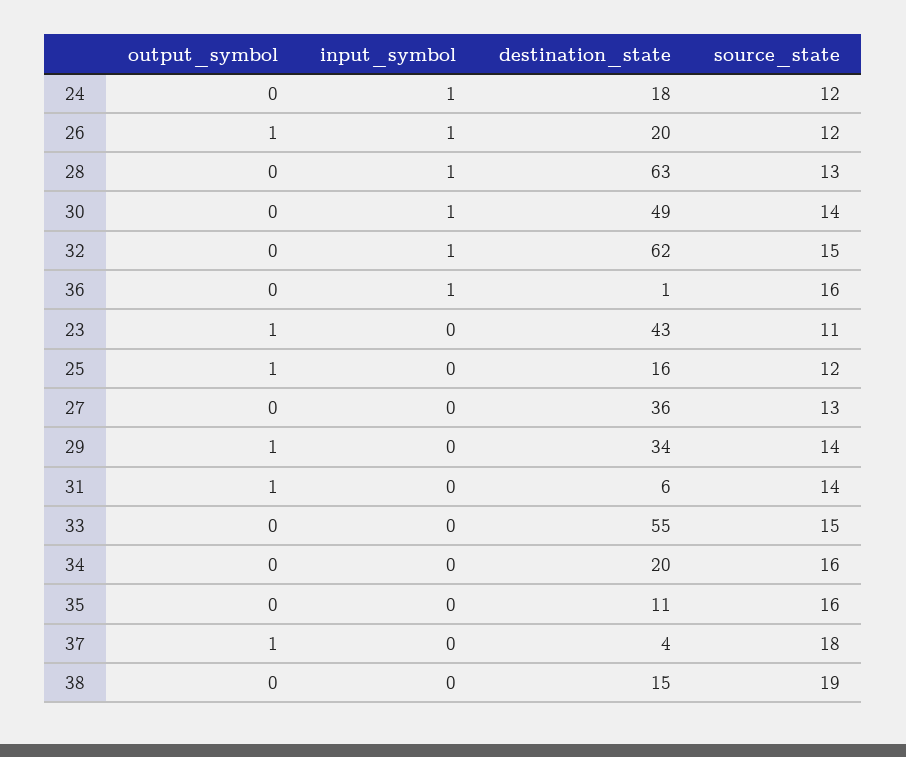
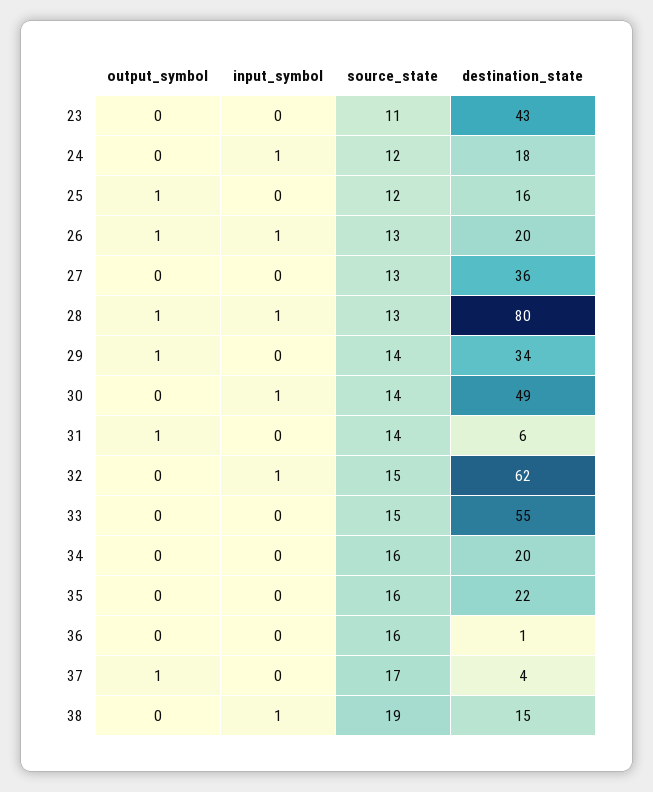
source_state, 26: 12 -> 13
output_symbol, 28: 0 -> 1
destination_state, 28: 63 -> 80
input_symbol, 36: 1 -> 0
output_symbol, 23: 1 -> 0
destination_state, 35: 11 -> 22
source_state, 37: 18 -> 17
input_symbol, 38: 0 -> 1

